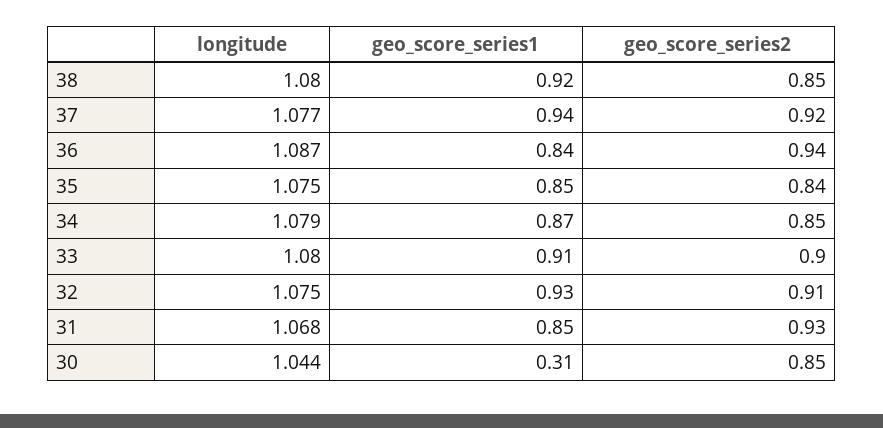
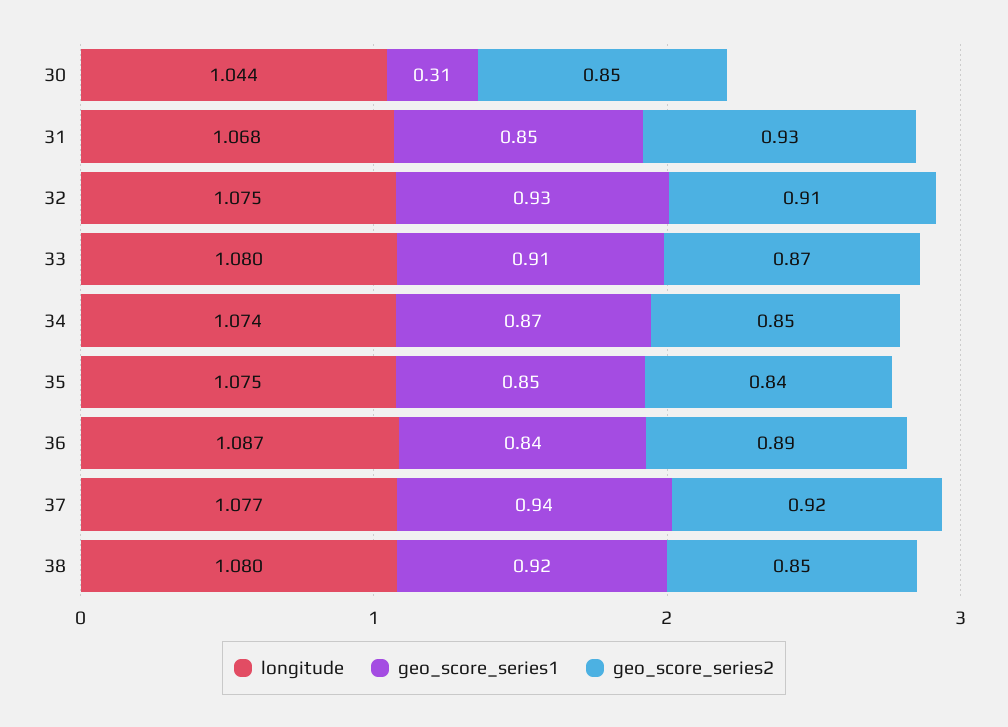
geo_score_series2, 36: 0.94 -> 0.89
longitude, 34: 1.079 -> 1.074
geo_score_series2, 33: 0.9 -> 0.87

